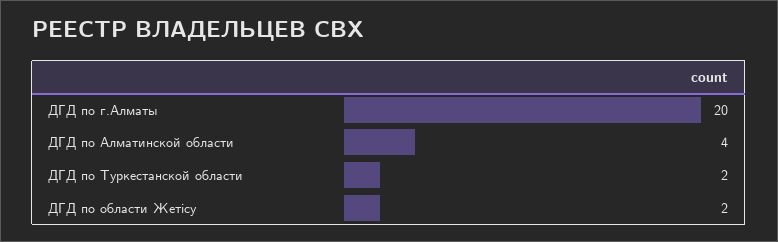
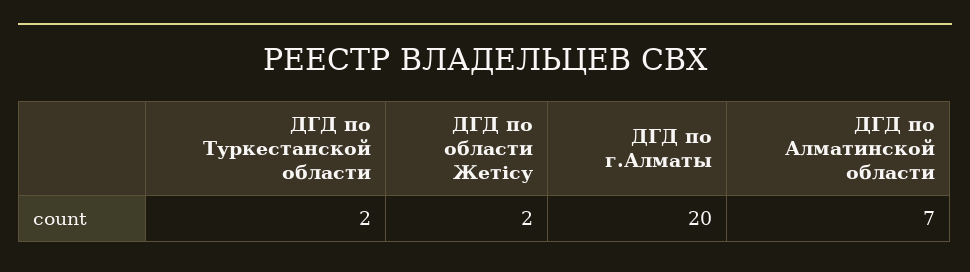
ДГД по Алматинской области: 4 -> 7

